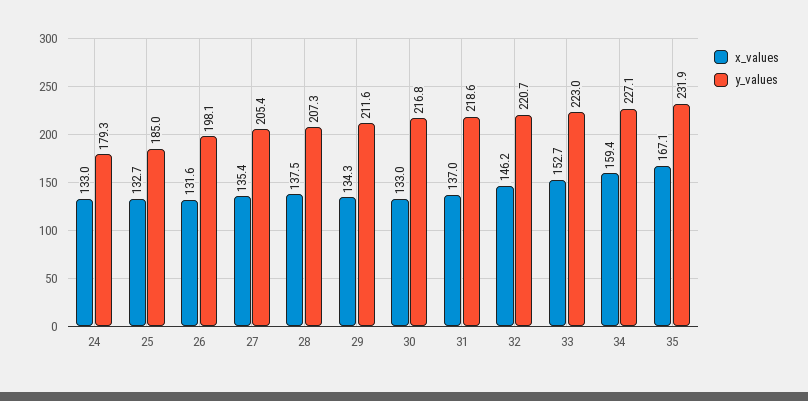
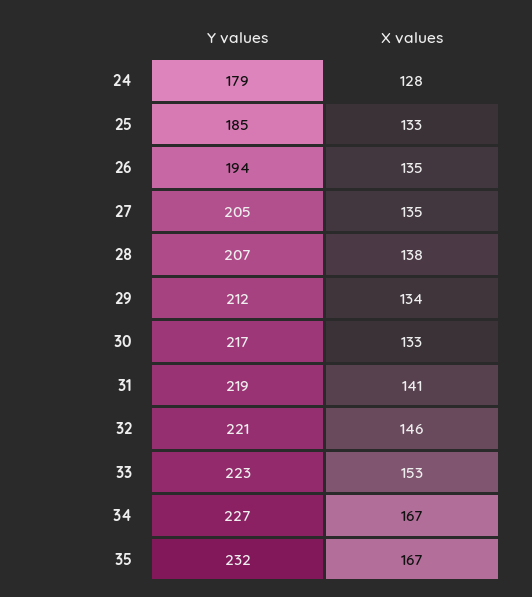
x_values, 24: 133 -> 128
x_values, 26: 131.6 -> 135
y_values, 26: 198.1 -> 194
x_values, 31: 137 -> 141
x_values, 34: 159.4 -> 167

